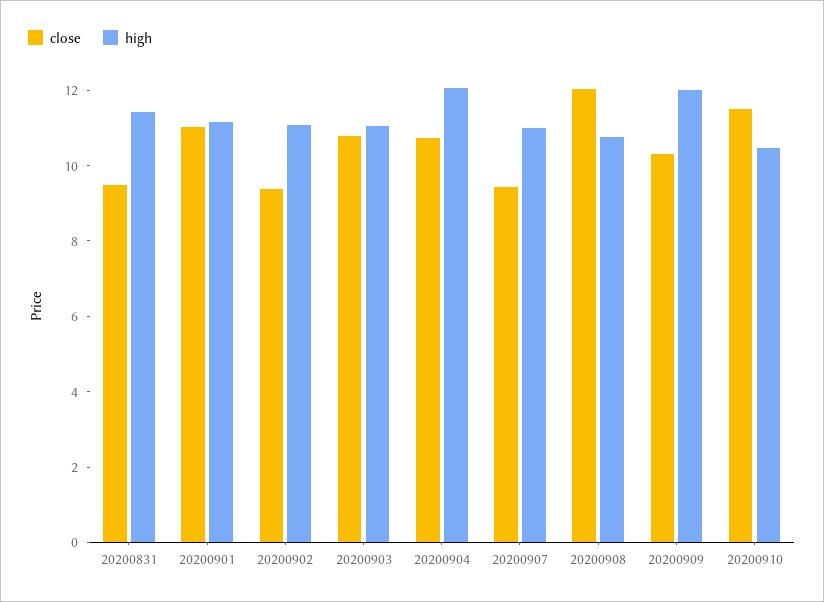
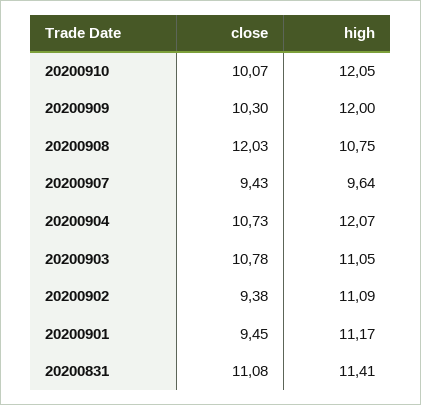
close, 20200831: 9.5 -> 11.08
close, 20200901: 11 -> 9.45
high, 20200907: 11 -> 9.64
close, 20200910: 11.5 -> 10.07
high, 20200910: 10.5 -> 12.05

